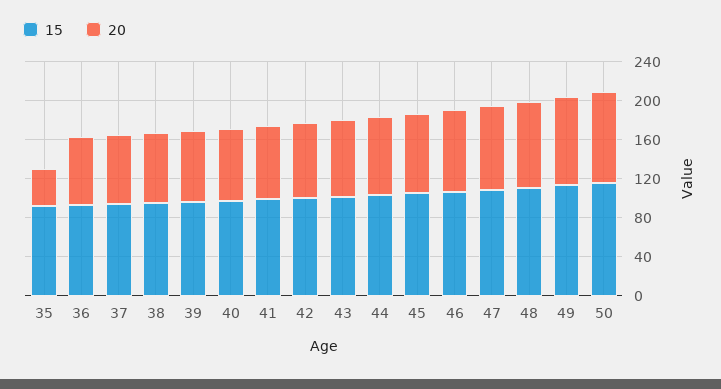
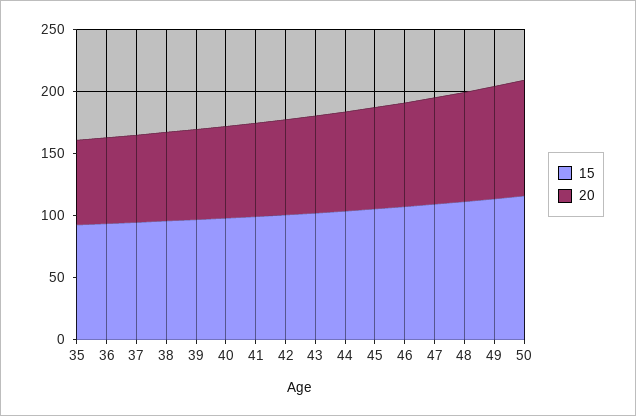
20, 35: 40 -> 70

